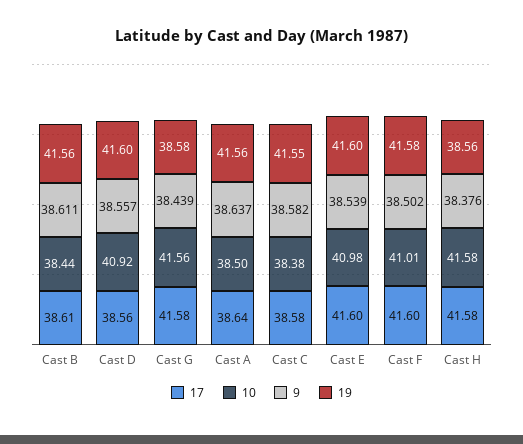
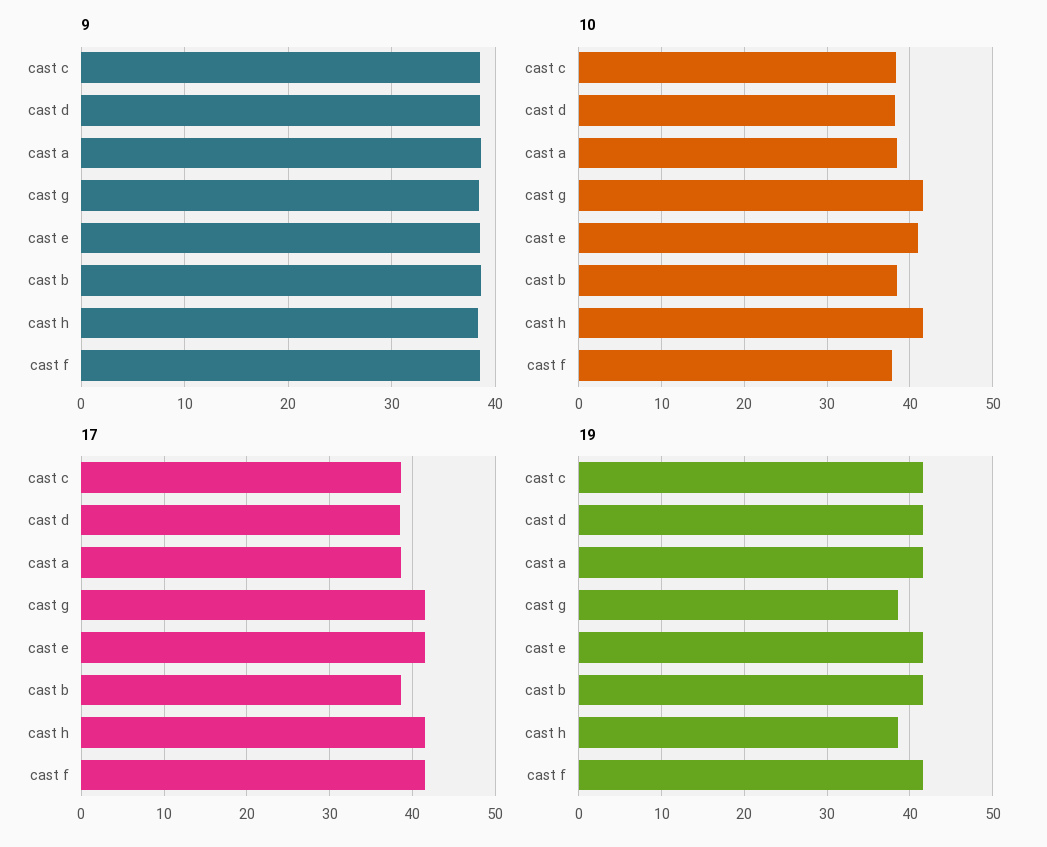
10, Cast D: 40.92 -> 38
10, Cast F: 41.01 -> 38

